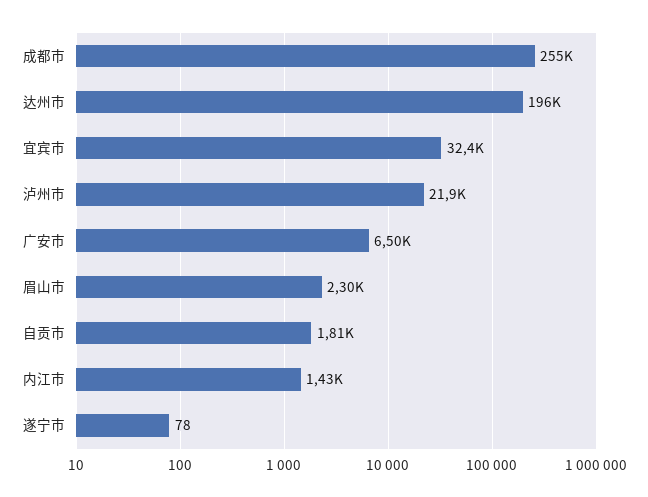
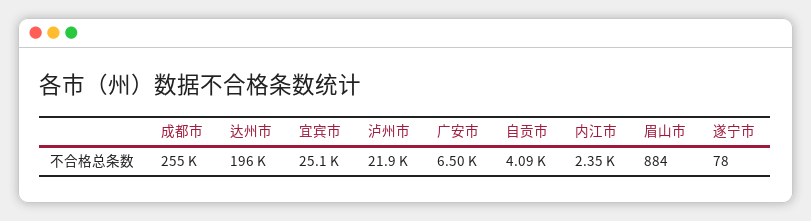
宜宾市: 32400 -> 25100
眉山市: 2300 -> 884
自贡市: 1810 -> 4090
内江市: 1430 -> 2350

